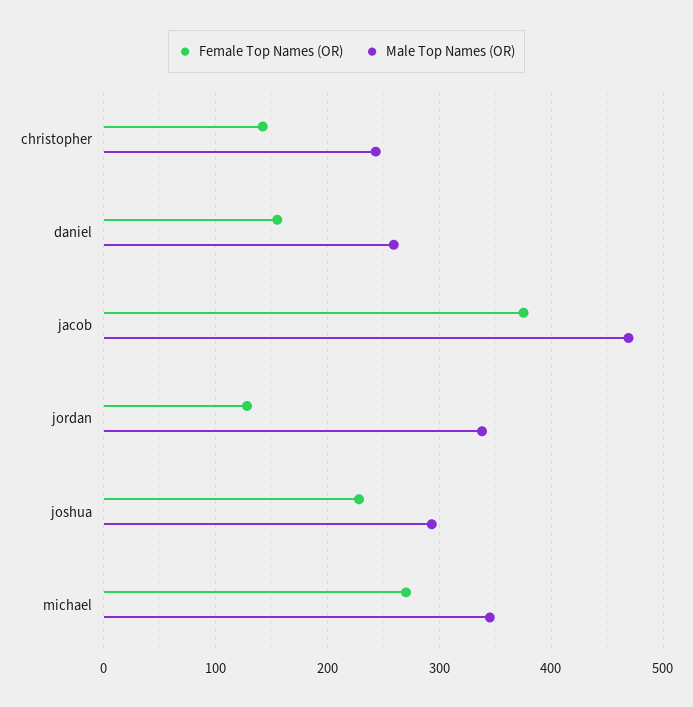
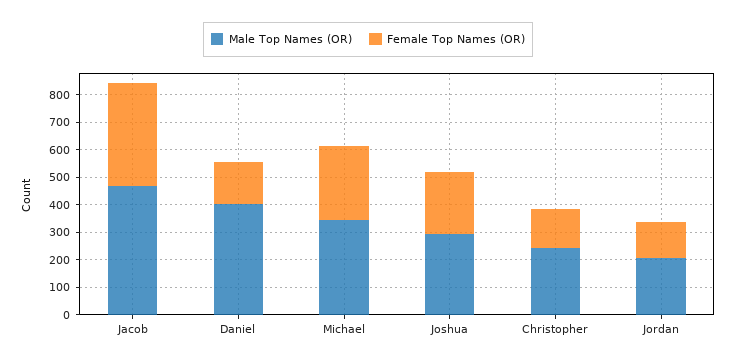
Male Top Names (OR), daniel: 260 -> 400
Male Top Names (OR), jordan: 340 -> 200

